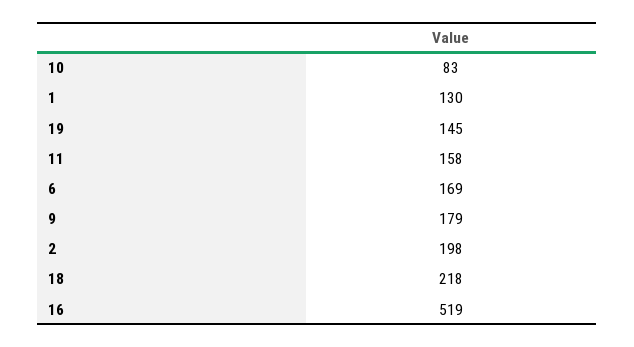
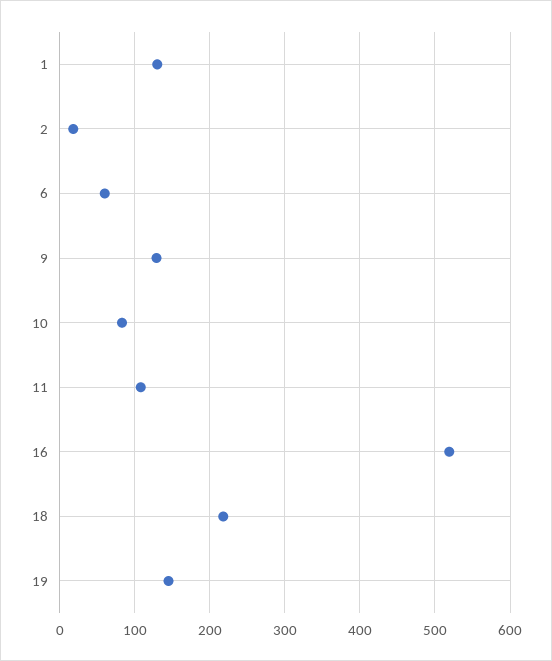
11: 158 -> 110
6: 169 -> 60
9: 179 -> 130
2: 198 -> 20

